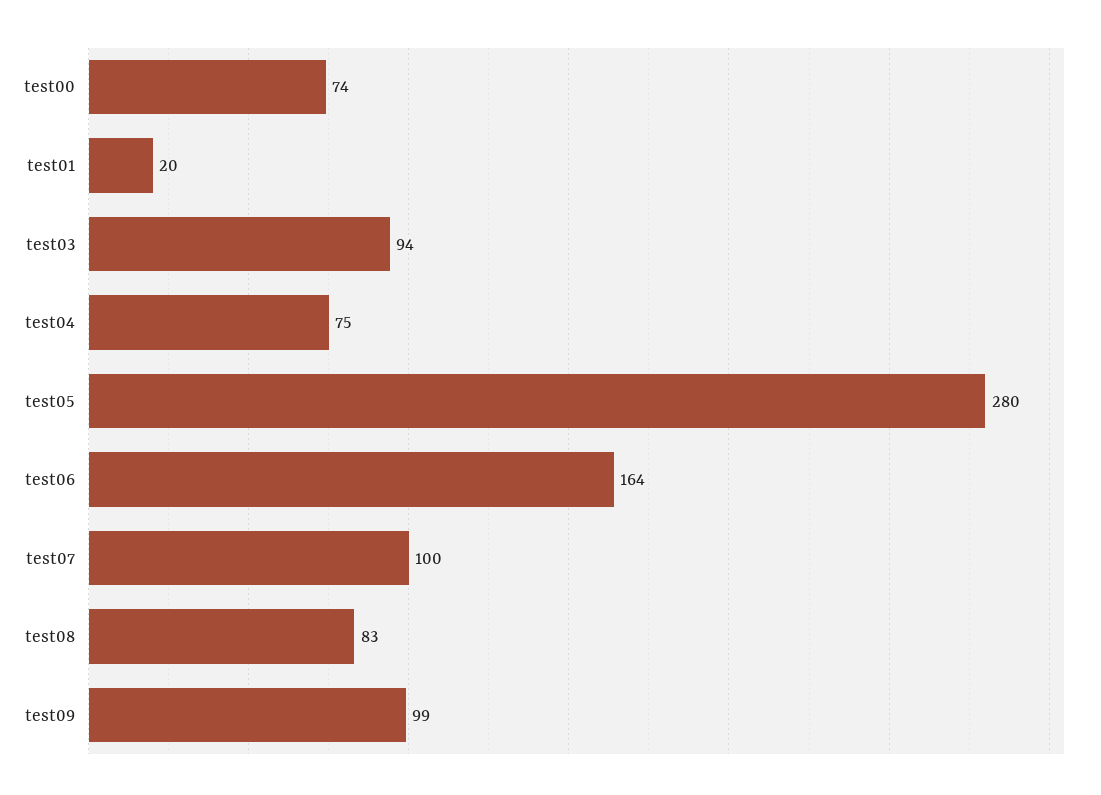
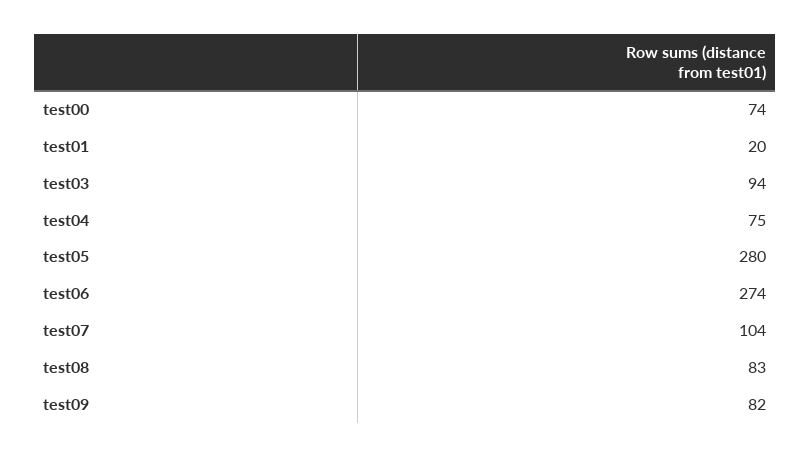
test06: 164 -> 274
test07: 100 -> 104
test09: 99 -> 82

